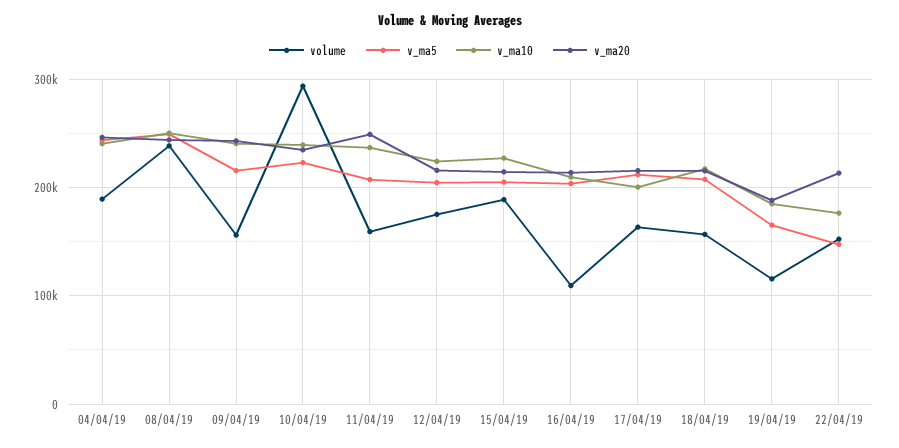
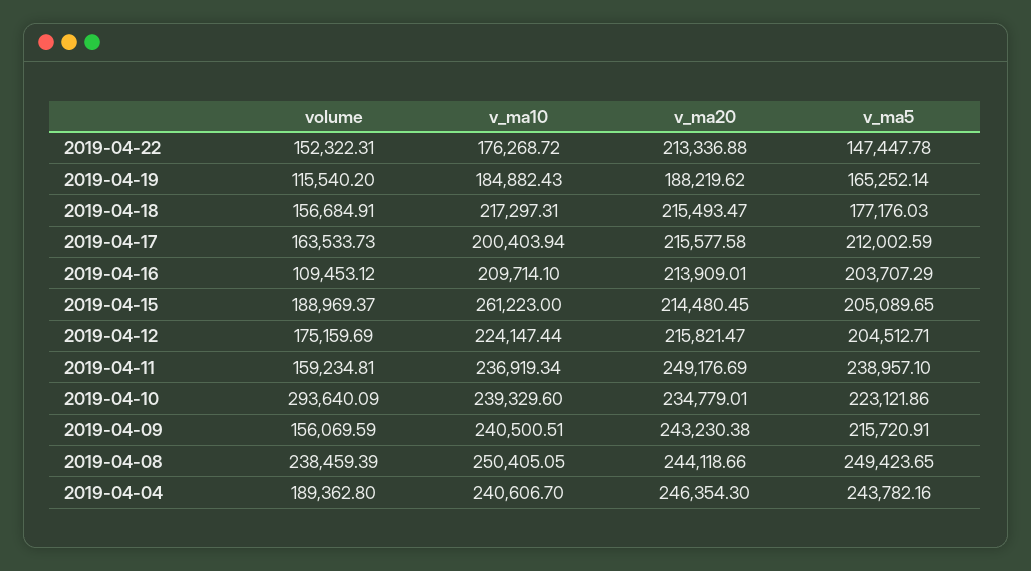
v_ma5, 11/04/19: 210000 -> 238957.1
v_ma10, 15/04/19: 230000 -> 261223
v_ma5, 18/04/19: 210000 -> 177176.03

